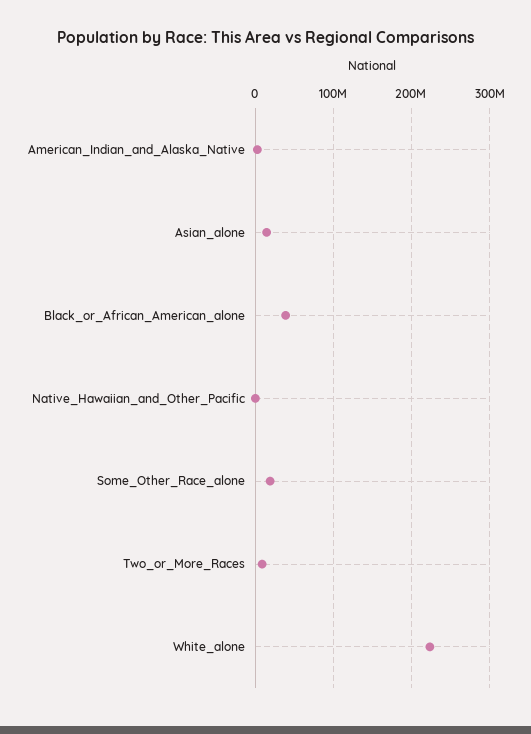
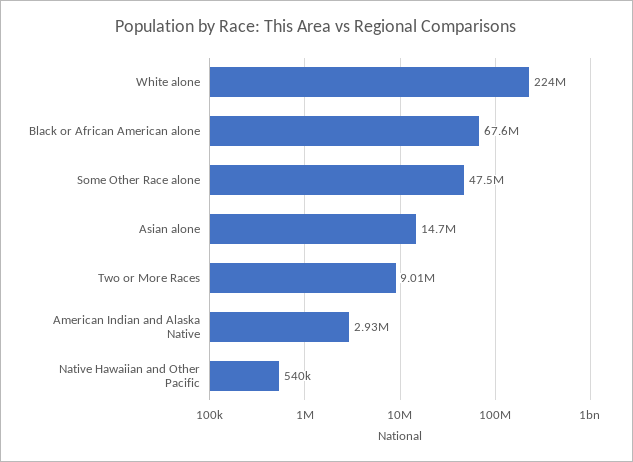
Black_or_African_American_alone: 40000000 -> 67600000
Some_Other_Race_alone: 20000000 -> 47500000

